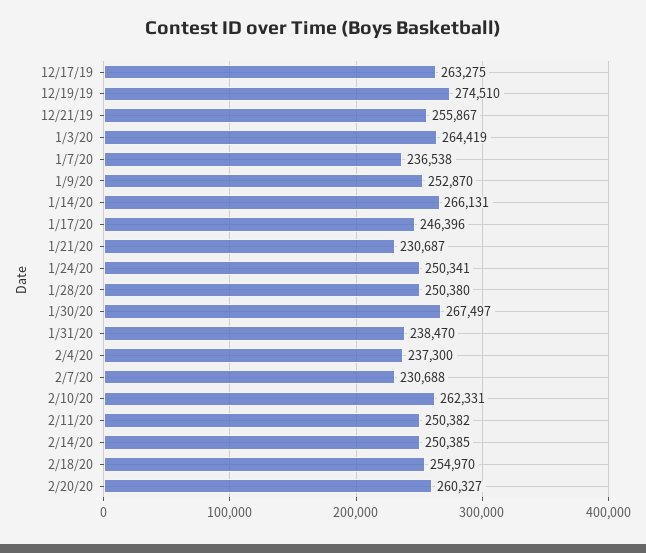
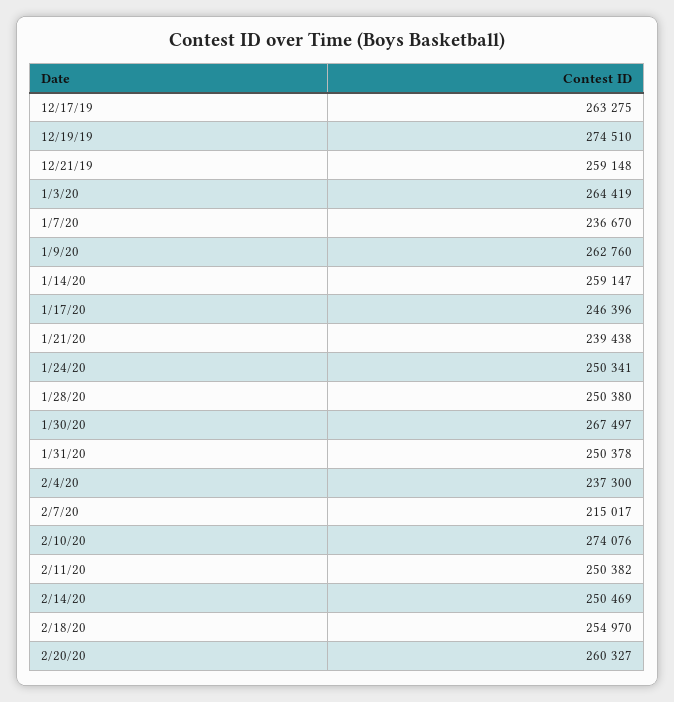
12/21/19: 255867 -> 259148
1/7/20: 236538 -> 236670
1/9/20: 252870 -> 262760
1/14/20: 266131 -> 259147
1/21/20: 230687 -> 239438
1/31/20: 238470 -> 250378
2/7/20: 230688 -> 215017
2/10/20: 262331 -> 274076
2/14/20: 250385 -> 250469

